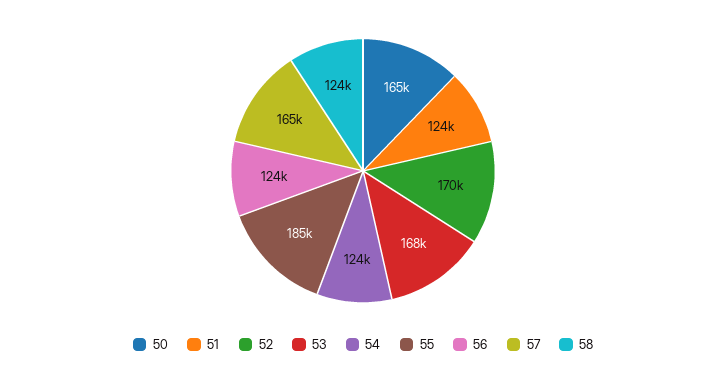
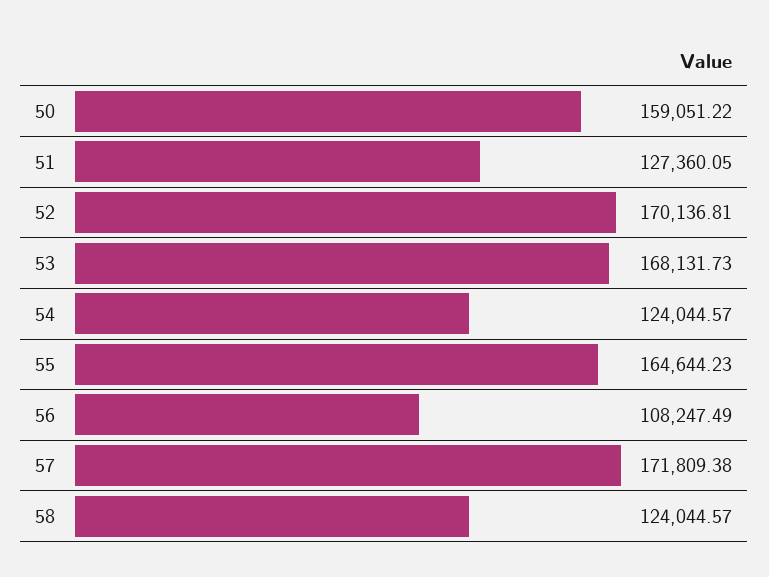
50: 165000 -> 159051.22
51: 124000 -> 127360.05
55: 185000 -> 164644.23
56: 124000 -> 108247.49
57: 165000 -> 171809.38

